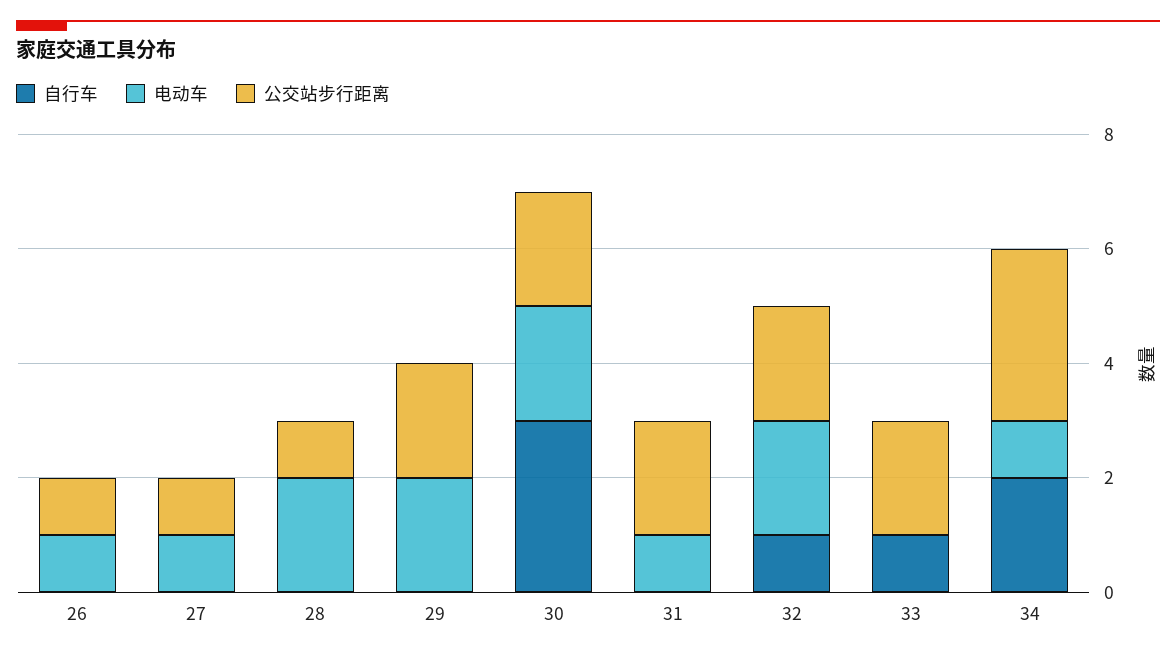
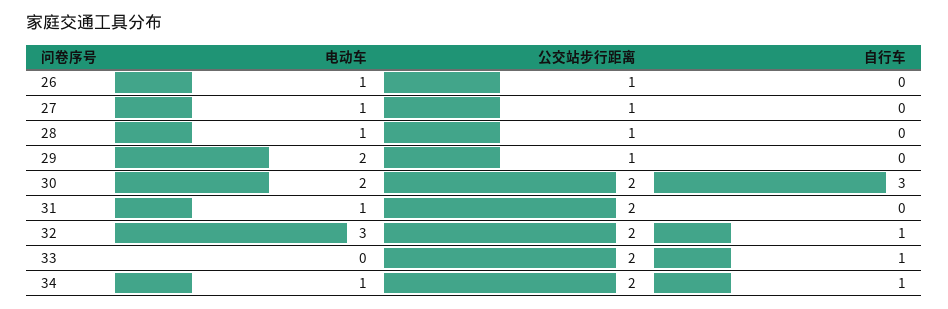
电动车, 28: 2 -> 1
公交站步行距离, 29: 2 -> 1
电动车, 32: 2 -> 3
自行车, 34: 2 -> 1
公交站步行距离, 34: 3 -> 2

